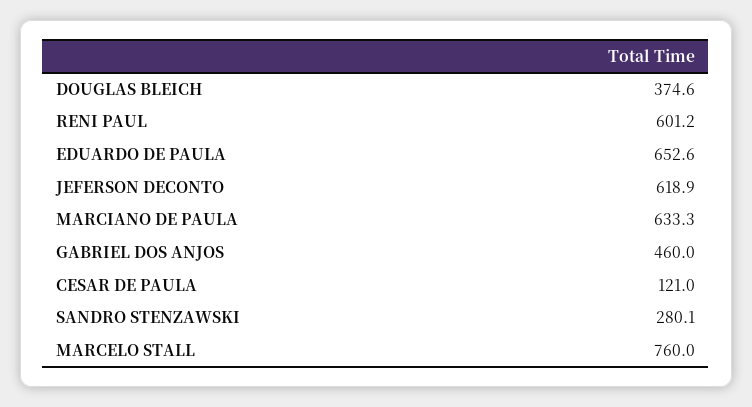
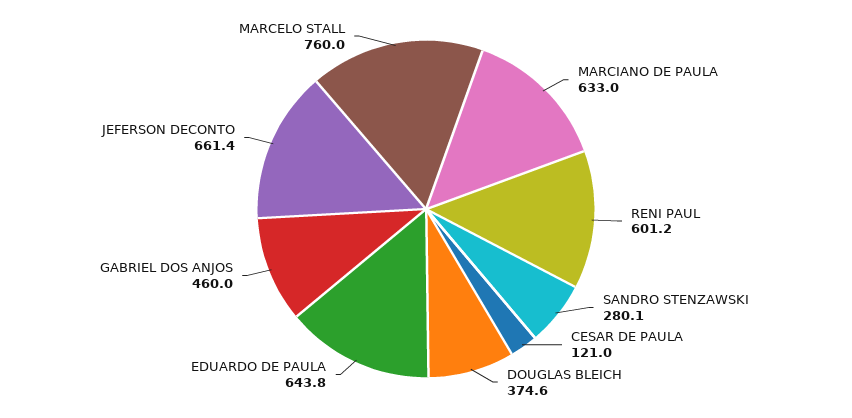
EDUARDO DE PAULA: 652.6 -> 643.8
JEFERSON DECONTO: 618.9 -> 661.4
MARCIANO DE PAULA: 633.3 -> 633

